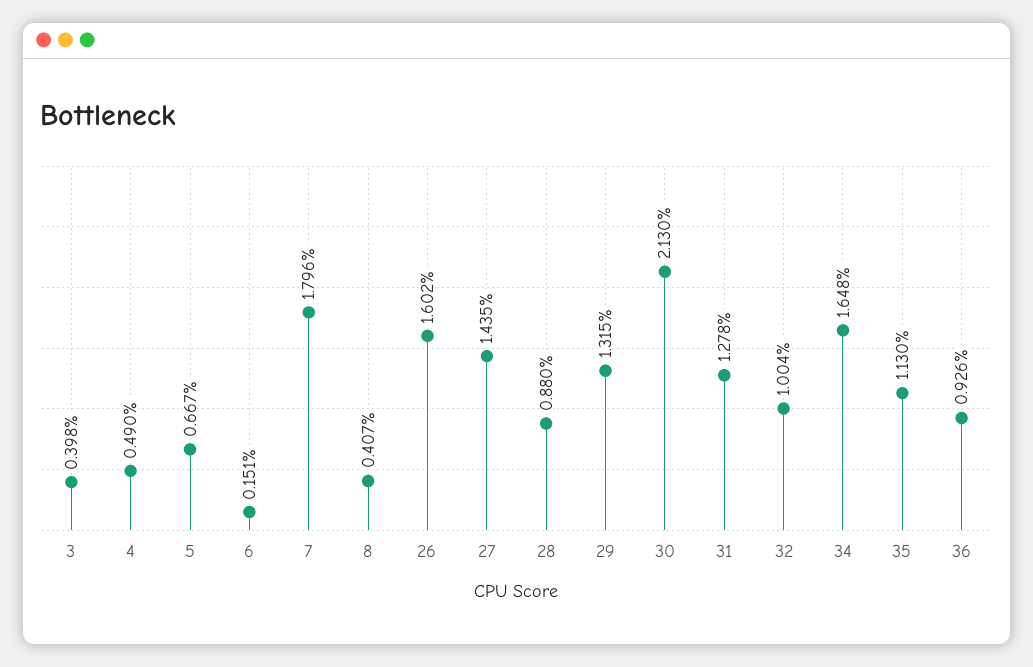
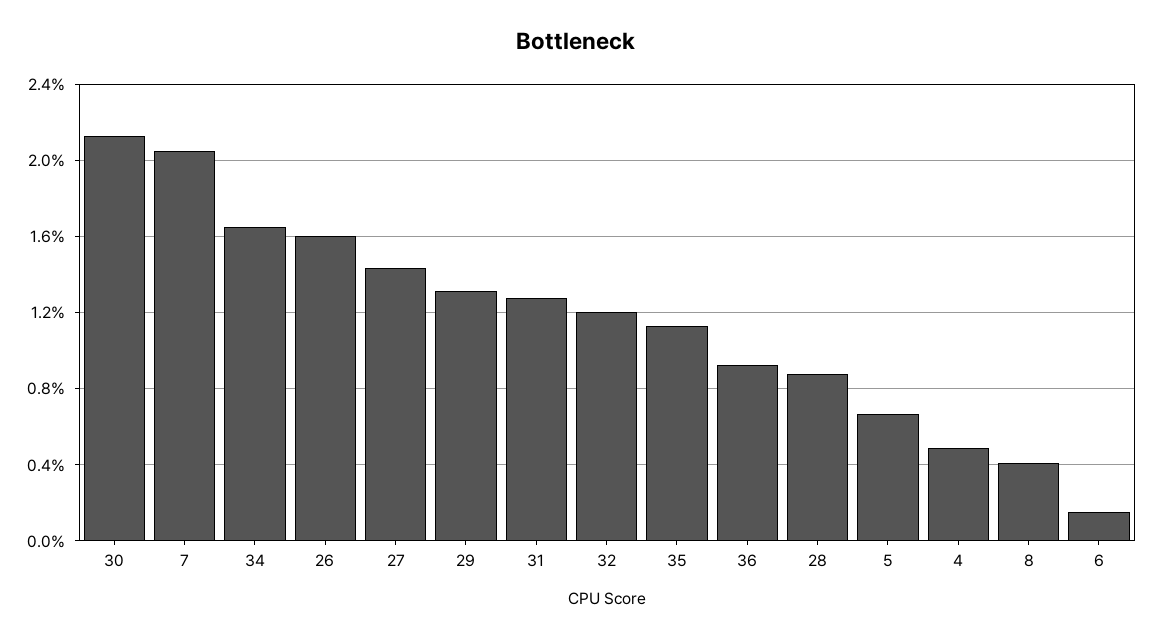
3: 0.398 -> none
7: 1.796 -> 2.05
32: 1.004 -> 1.2

